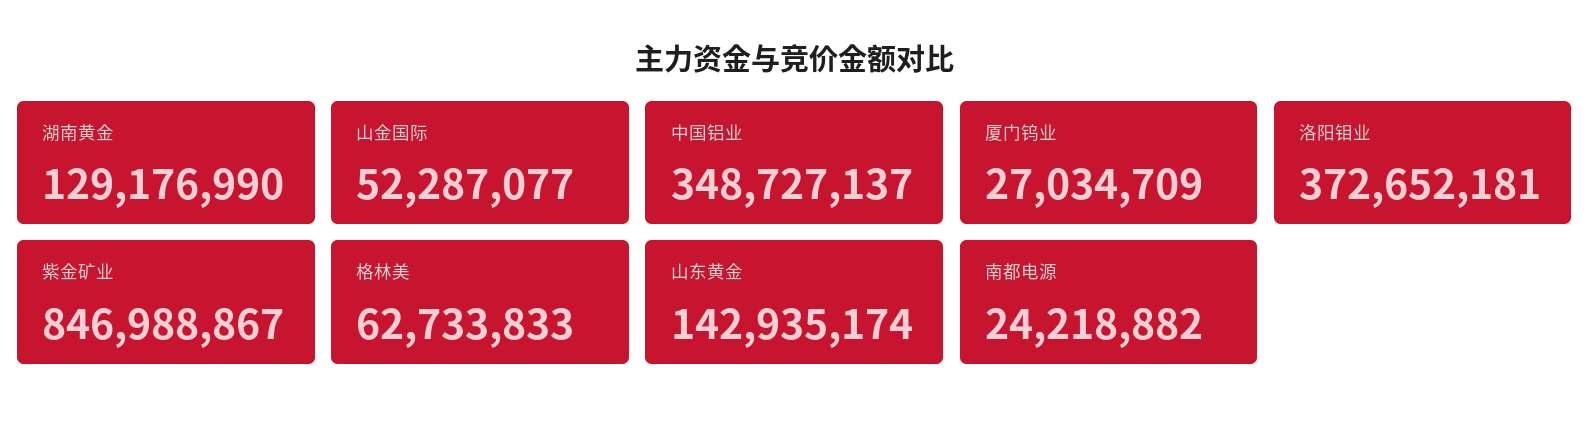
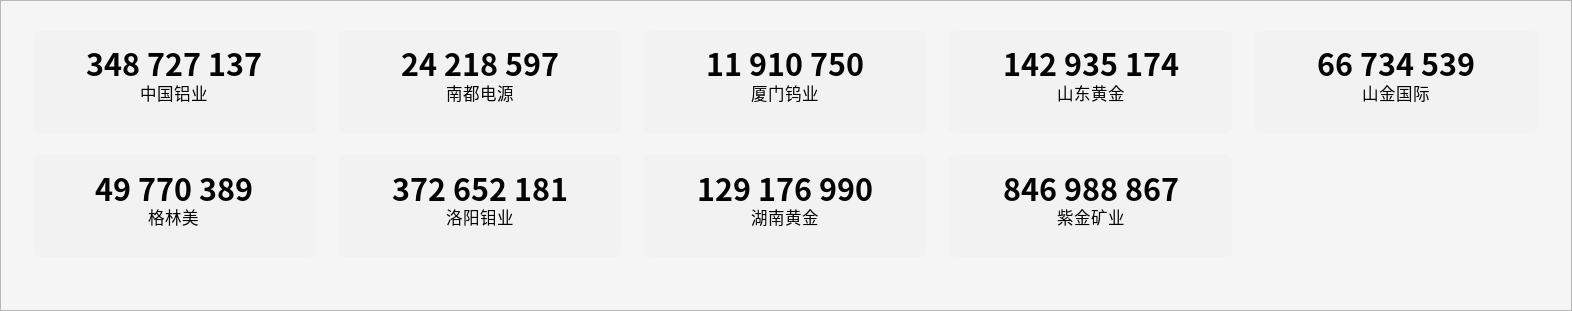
山金国际: 52287077 -> 66734539
厦门钨业: 27034709 -> 11910750
格林美: 62733833 -> 49770389
南都电源: 24218882 -> 24218597

